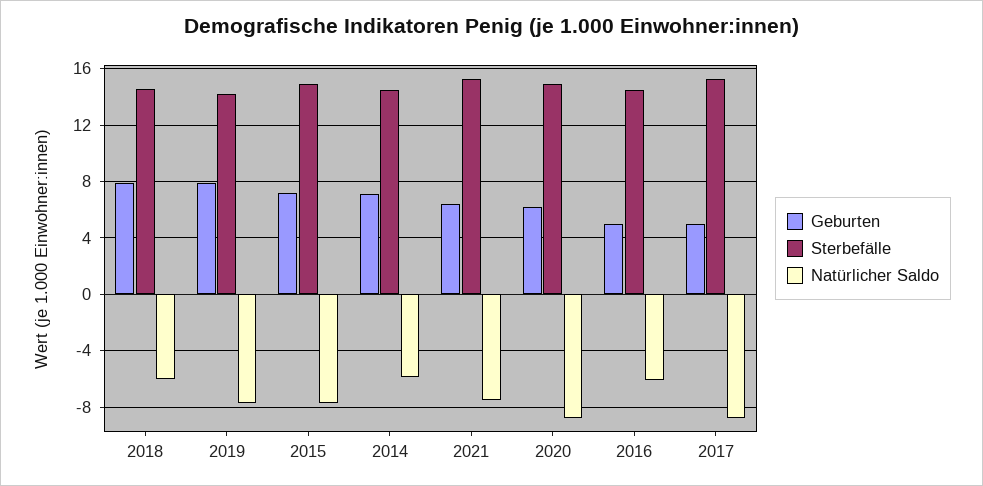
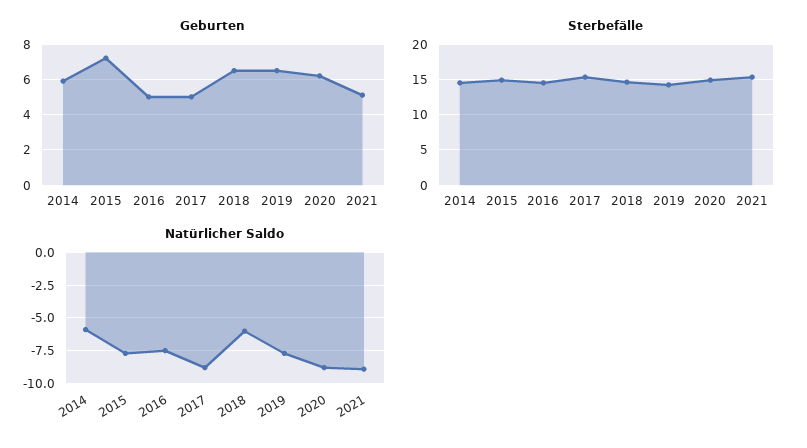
Geburten, 2018: 8 -> 6.5
Geburten, 2019: 8 -> 6.5
Geburten, 2014: 7 -> 6
Geburten, 2021: 6.5 -> 5
Natürlicher Saldo, 2021: -7.5 -> -9
Natürlicher Saldo, 2016: -6 -> -7.5

